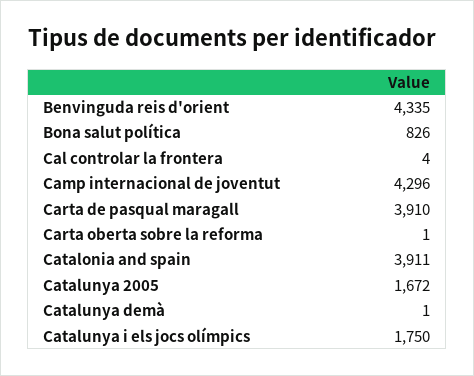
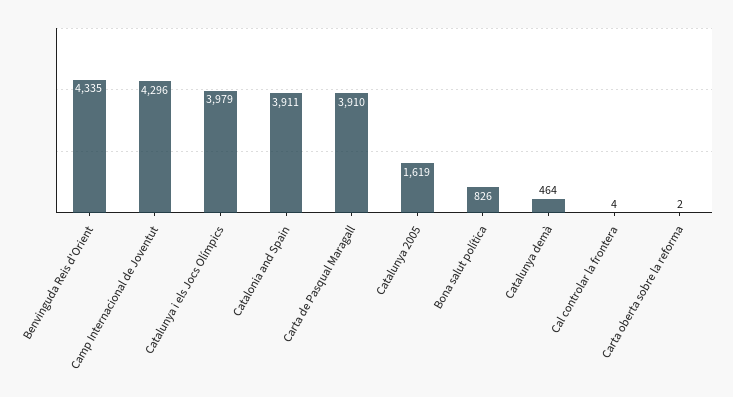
Carta oberta sobre la reforma: 1 -> 2
Catalunya 2005: 1672 -> 1619
Catalunya demà: 1 -> 464
Catalunya i els jocs olímpics: 1750 -> 3979

